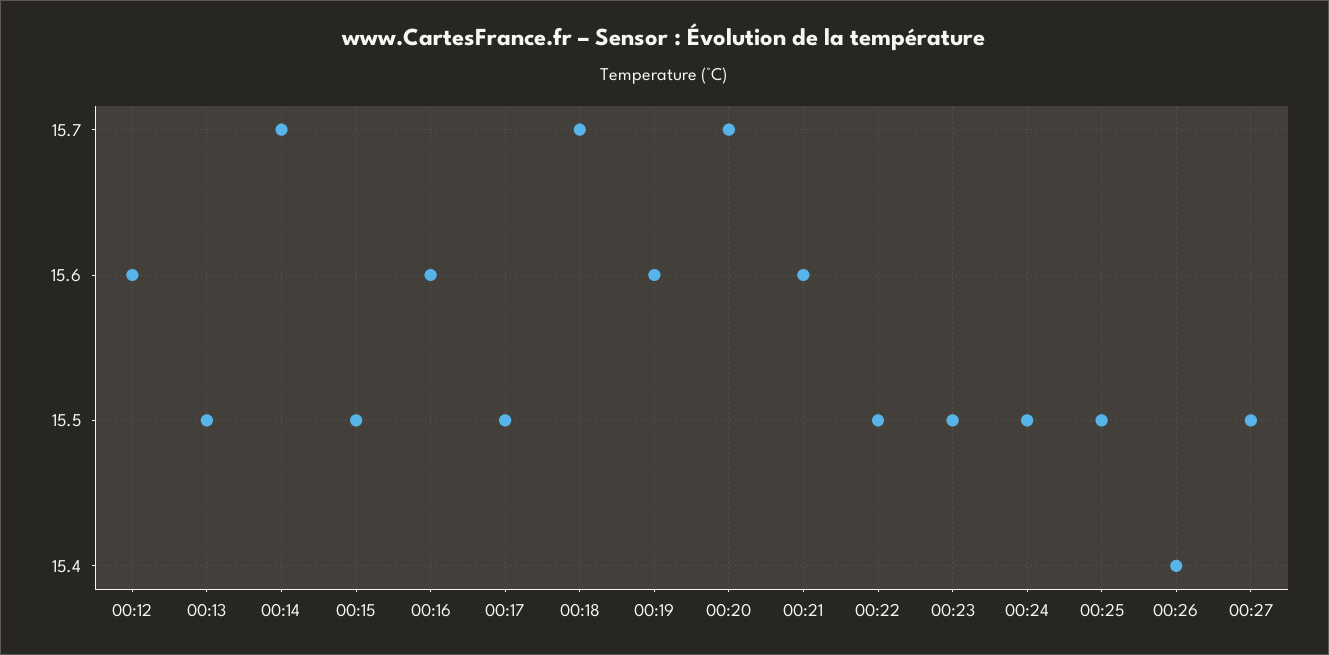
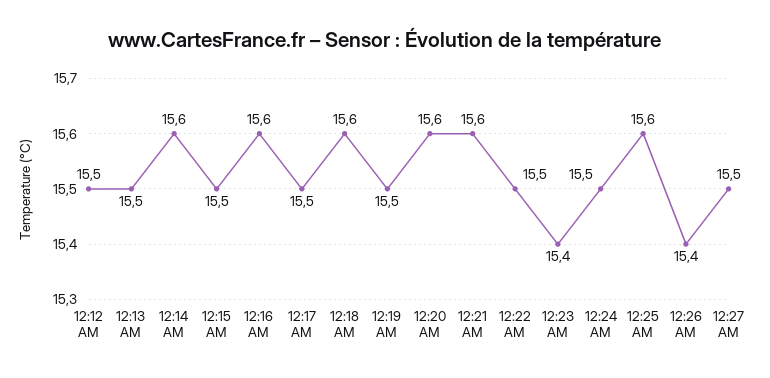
00:12: 15.6 -> 15.5
00:14: 15.7 -> 15.6
00:18: 15.7 -> 15.6
00:19: 15.6 -> 15.5
00:20: 15.7 -> 15.6
00:23: 15.5 -> 15.4
00:25: 15.5 -> 15.6

